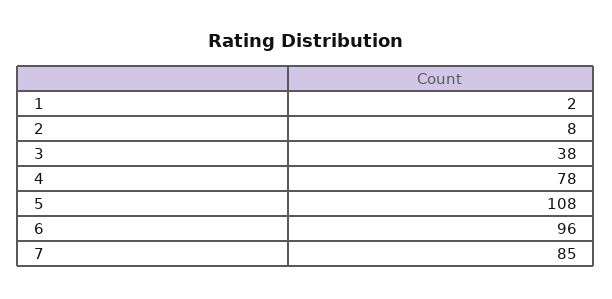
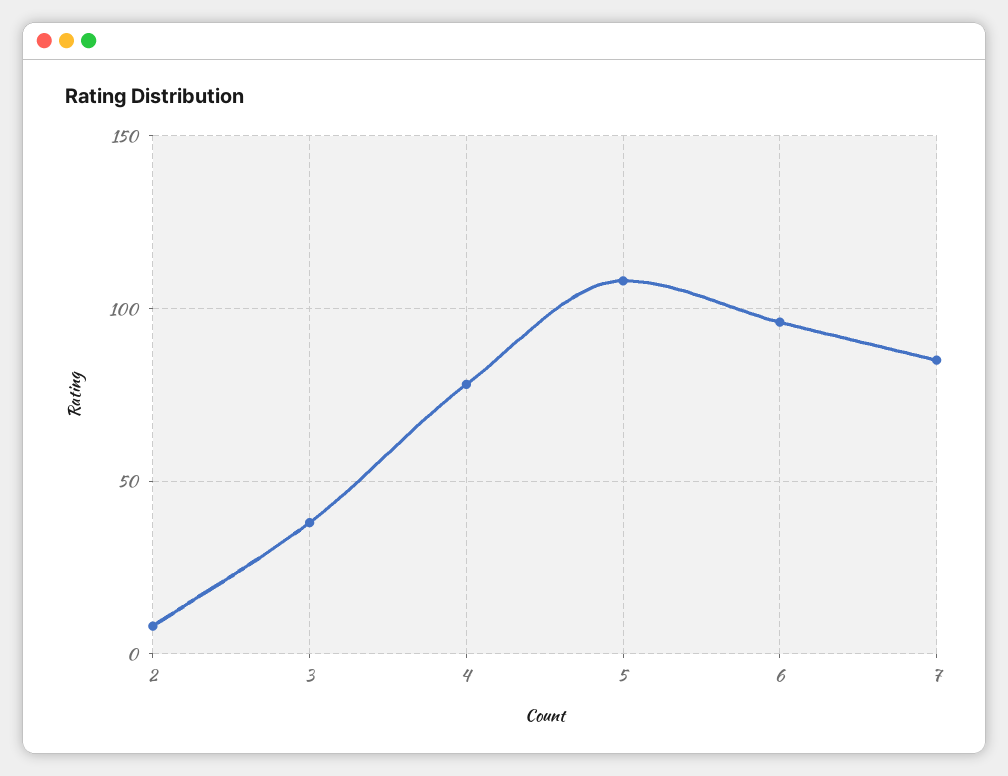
1: 2 -> none

